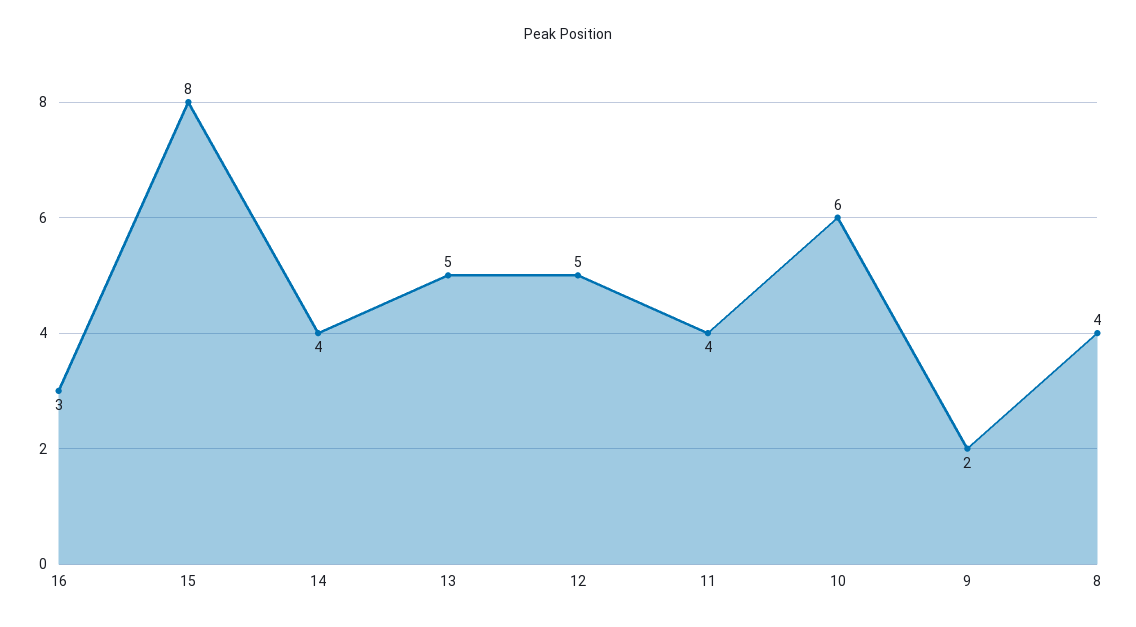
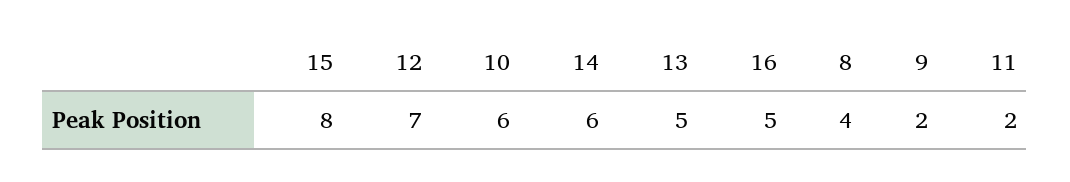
16: 3 -> 5
14: 4 -> 6
12: 5 -> 7
11: 4 -> 2

